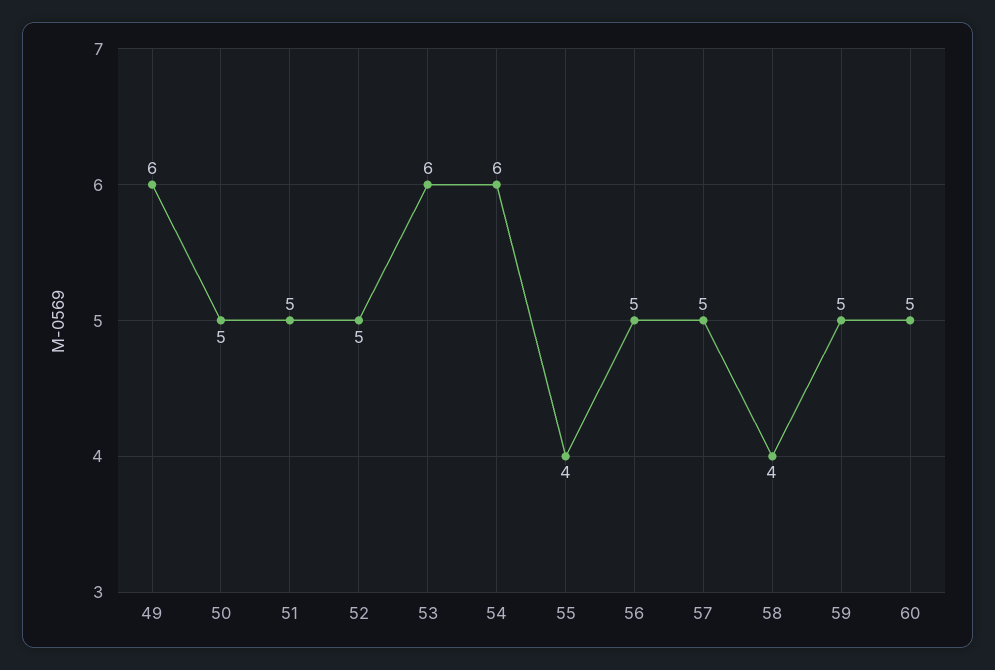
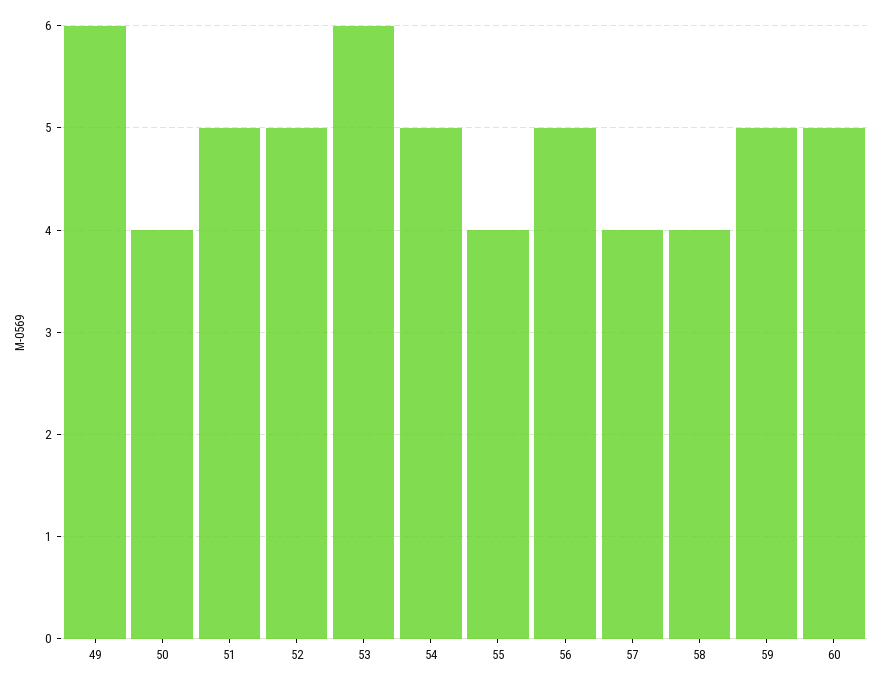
50: 5 -> 4
54: 6 -> 5
57: 5 -> 4

